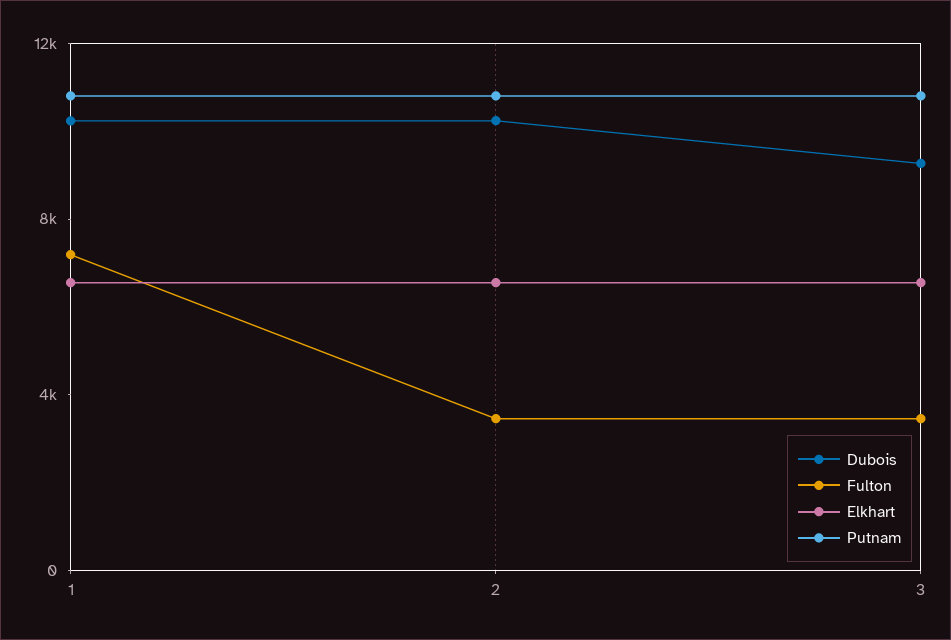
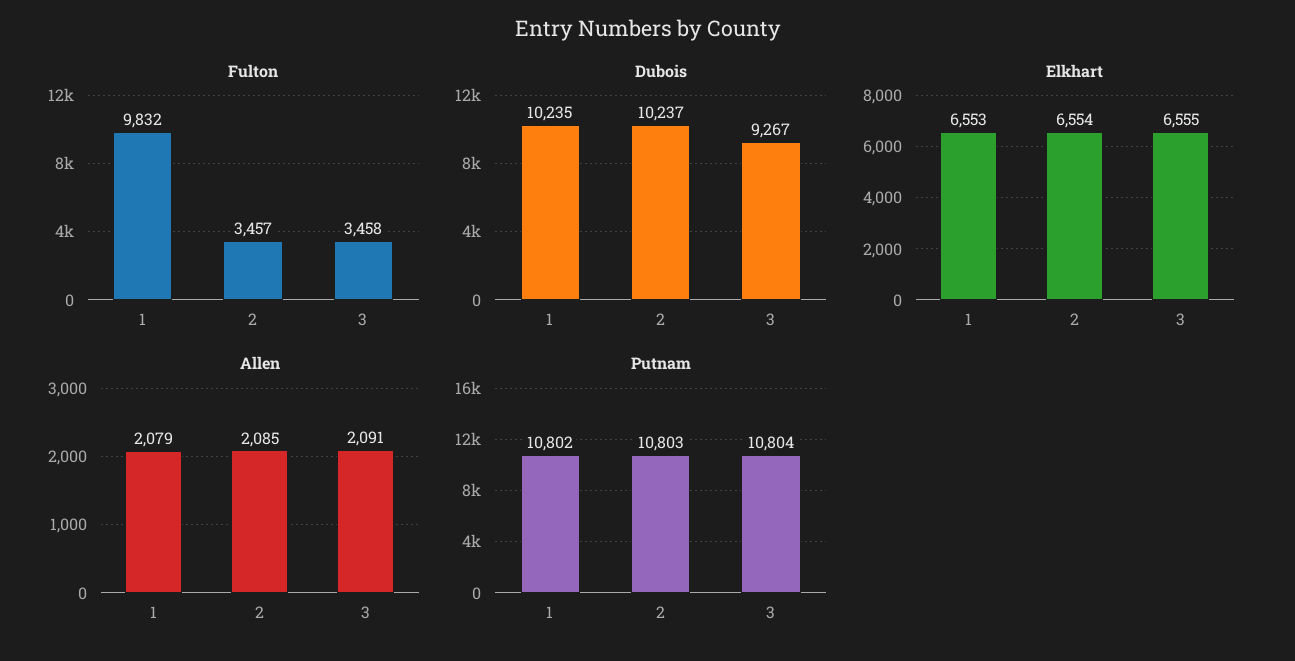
Fulton, 1: 7000 -> 9832
Allen, 1: none -> 2079
Allen, 2: none -> 2085
Allen, 3: none -> 2091

